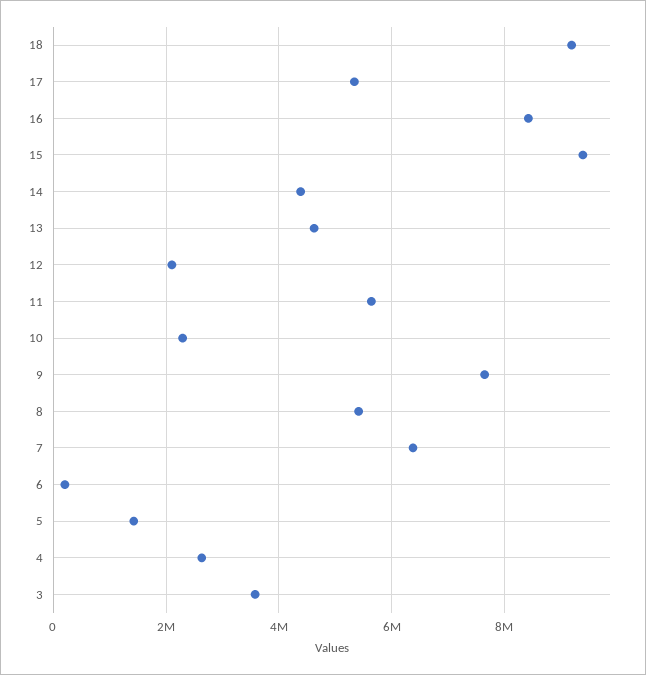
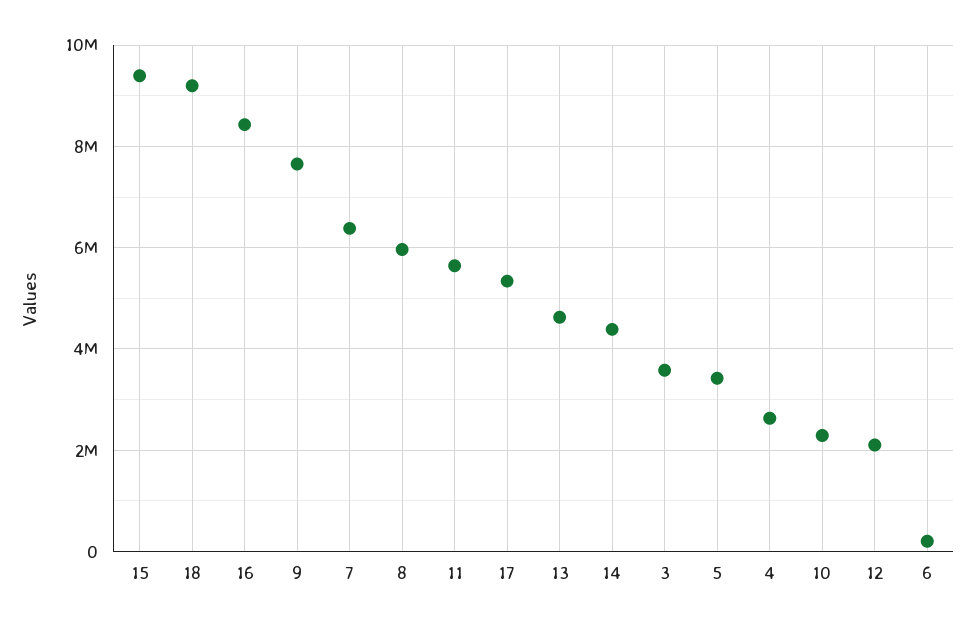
8: 5400000 -> 6000000
5: 1400000 -> 3400000

